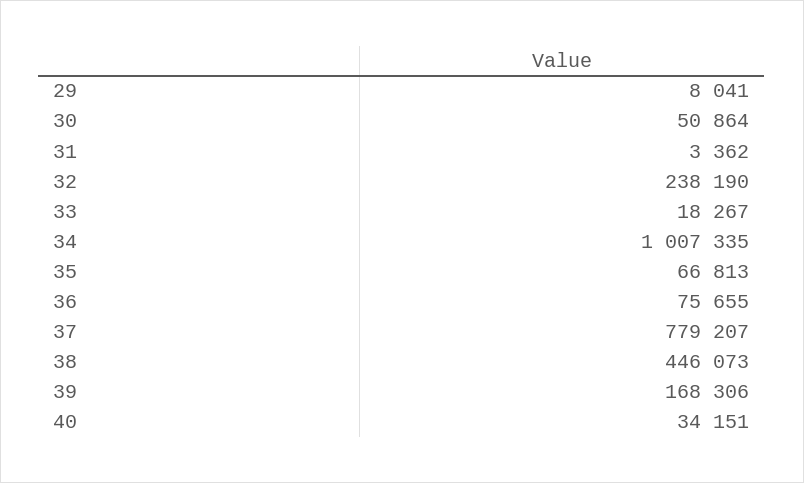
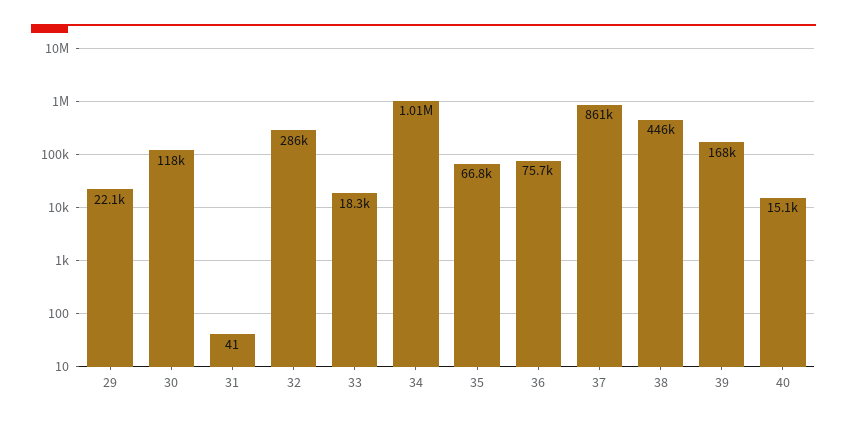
29: 8041 -> 22100
30: 50864 -> 118000
31: 3362 -> 41
32: 238190 -> 286000
37: 779207 -> 861000
40: 34151 -> 15100

